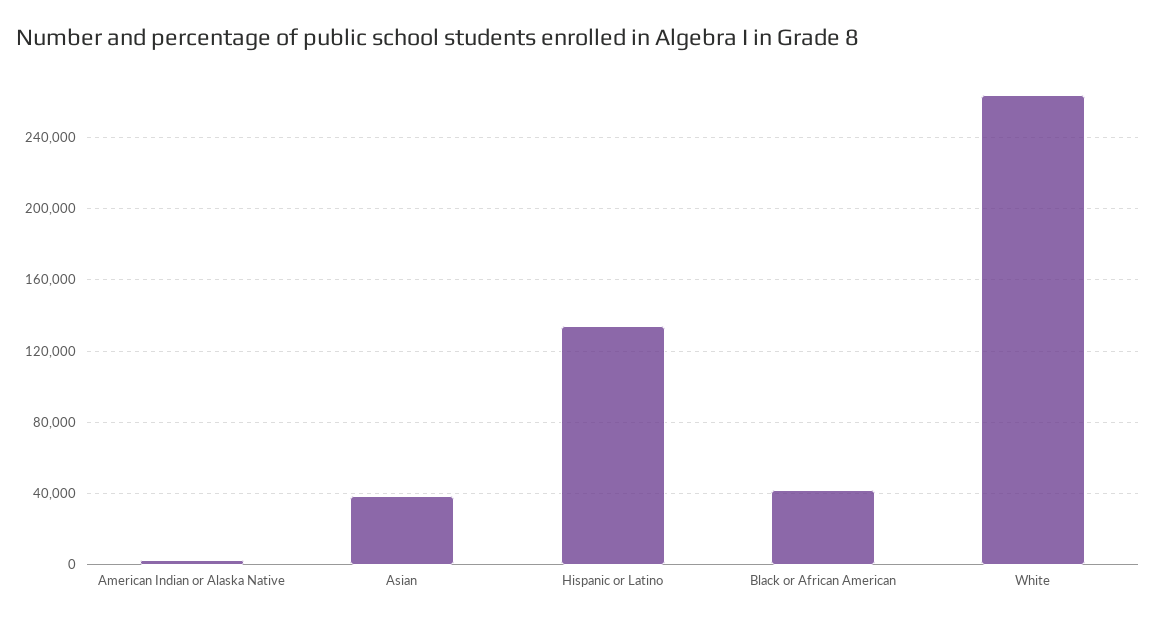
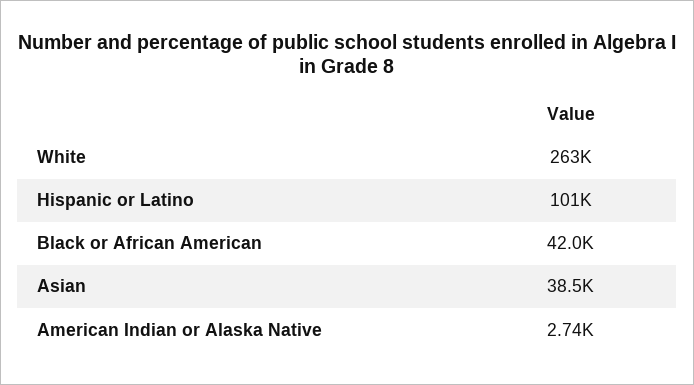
Hispanic or Latino: 135000 -> 101000

